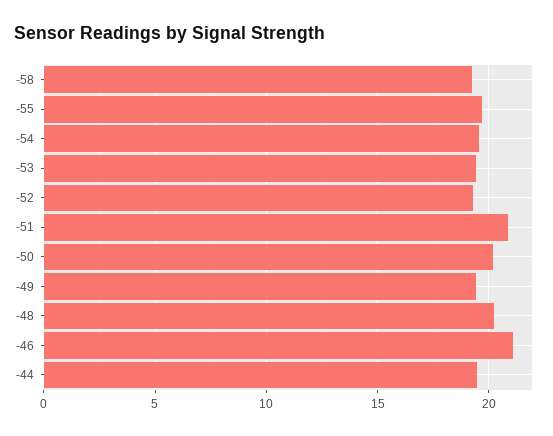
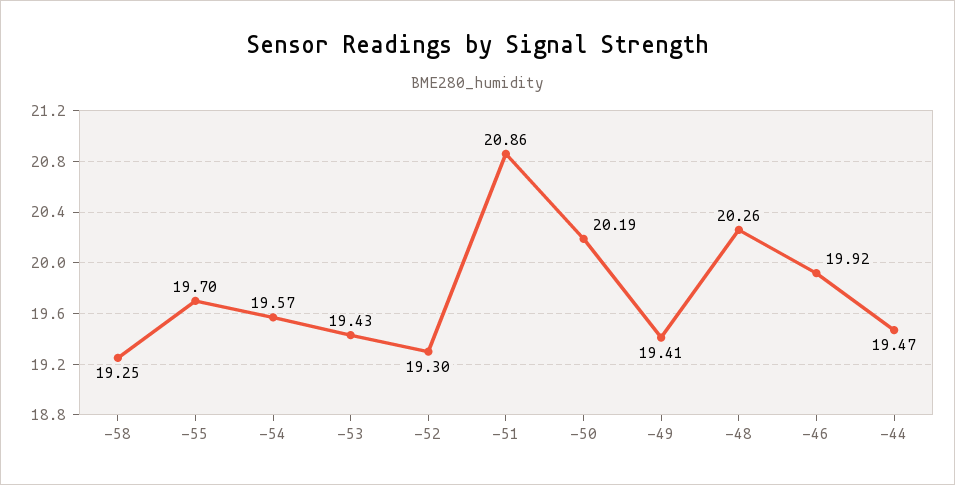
-46: 21 -> 19.92

